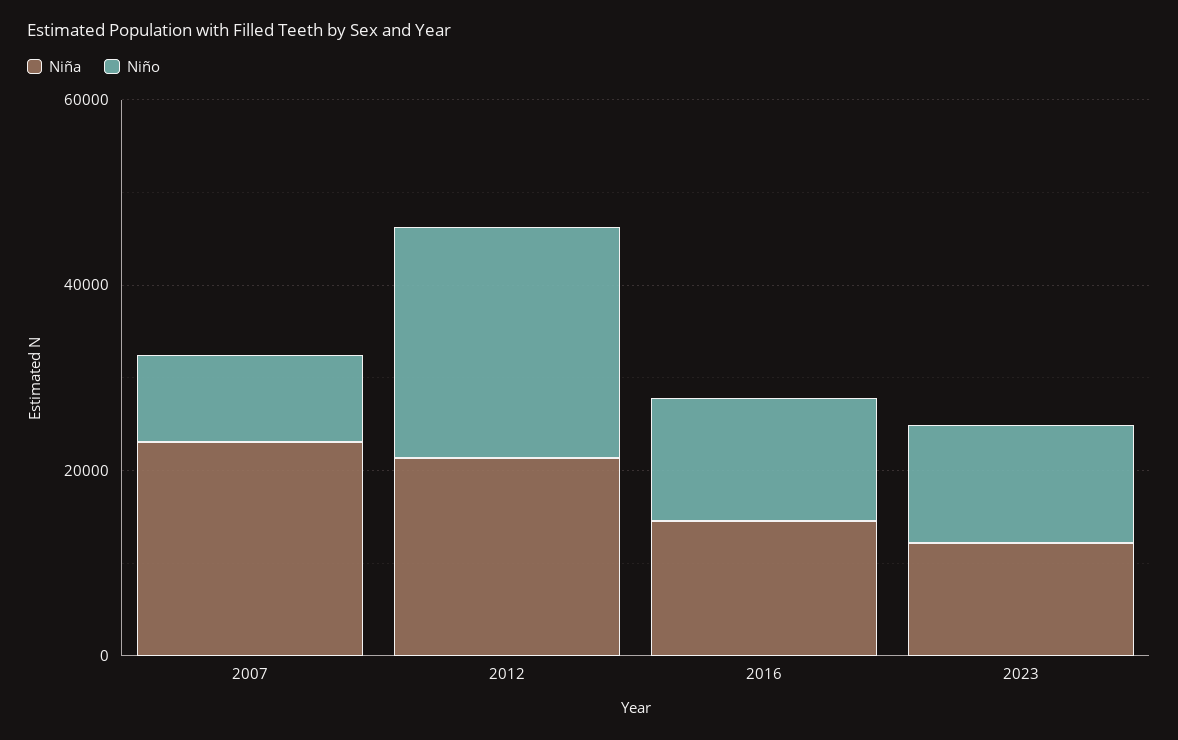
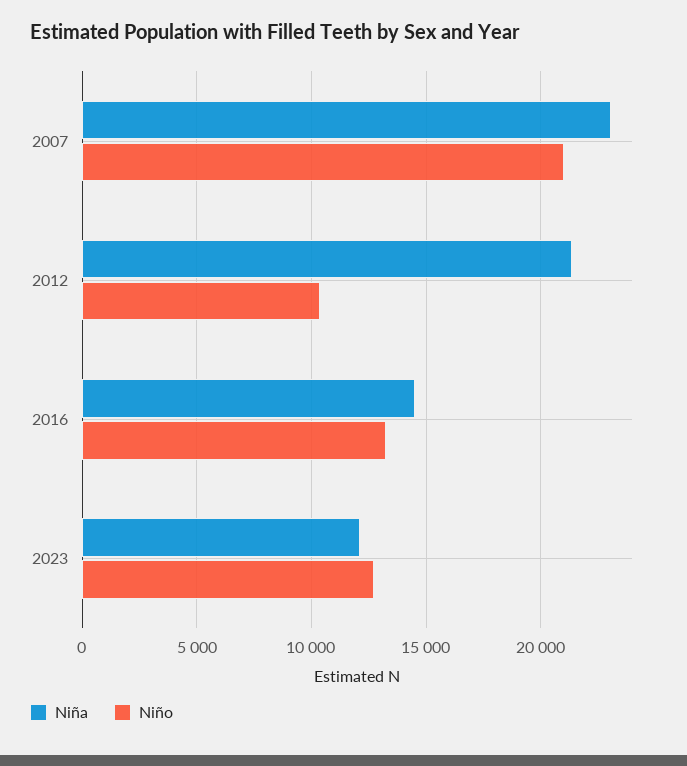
Niño, 2007: 10000 -> 21000
Niño, 2012: 25000 -> 10500

